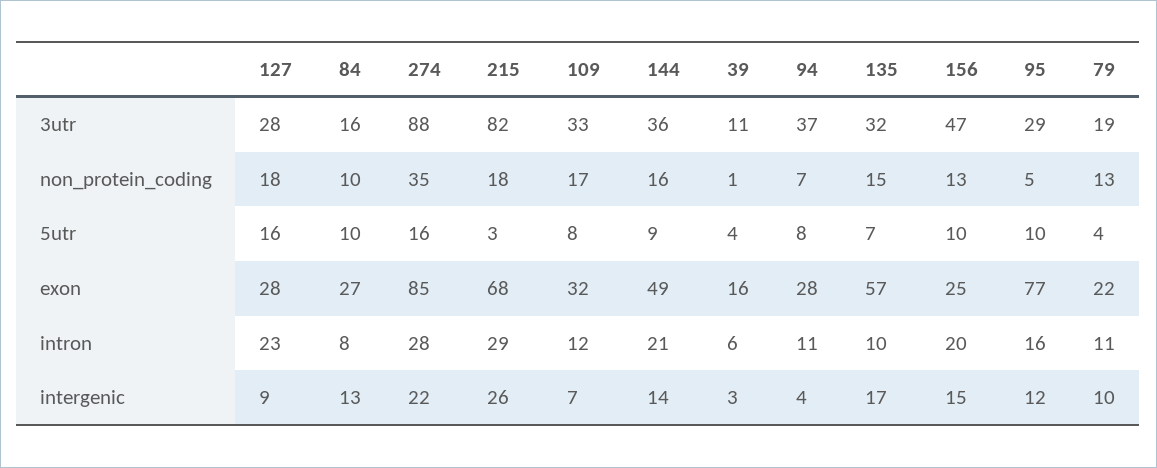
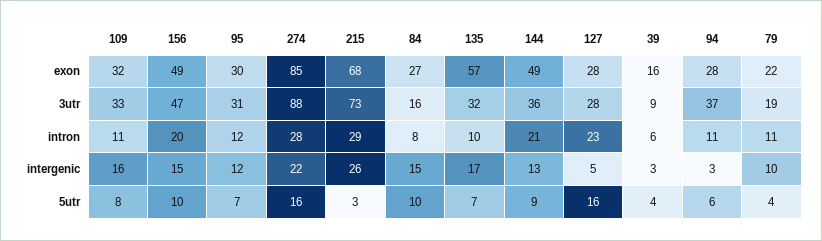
215, 3utr: 82 -> 73
39, 3utr: 11 -> 9
95, 3utr: 29 -> 31
127, non_protein_coding: 18 -> none
84, non_protein_coding: 10 -> none
274, non_protein_coding: 35 -> none
215, non_protein_coding: 18 -> none
109, non_protein_coding: 17 -> none
144, non_protein_coding: 16 -> none
39, non_protein_coding: 1 -> none
94, non_protein_coding: 7 -> none
135, non_protein_coding: 15 -> none
156, non_protein_coding: 13 -> none
95, non_protein_coding: 5 -> none
79, non_protein_coding: 13 -> none
94, 5utr: 8 -> 6
95, 5utr: 10 -> 7
156, exon: 25 -> 49
95, exon: 77 -> 30
109, intron: 12 -> 11
95, intron: 16 -> 12
127, intergenic: 9 -> 5
84, intergenic: 13 -> 15
109, intergenic: 7 -> 16
144, intergenic: 14 -> 13
94, intergenic: 4 -> 3

